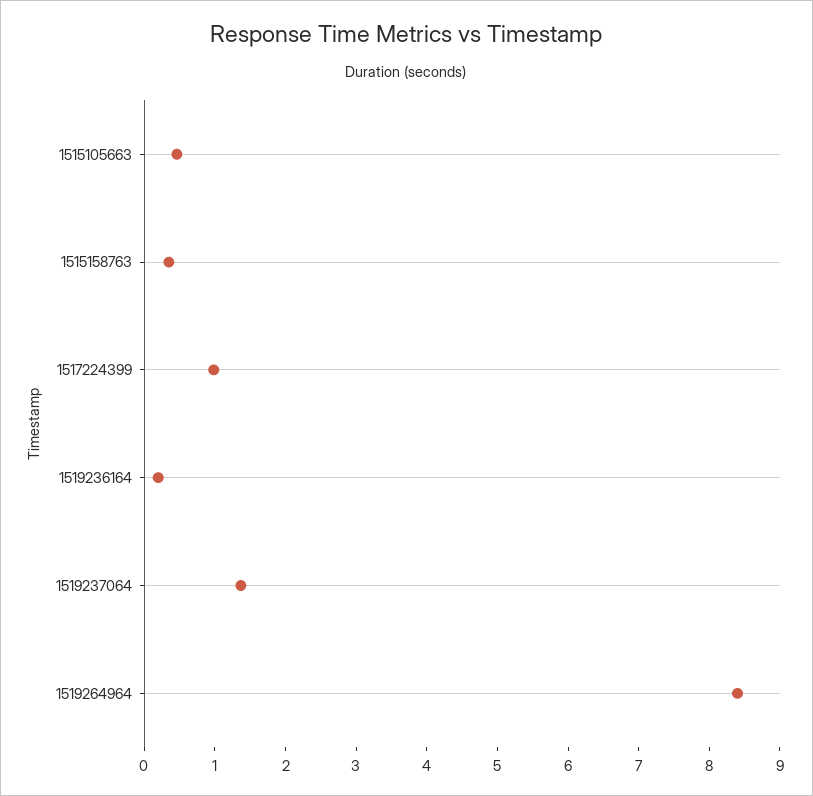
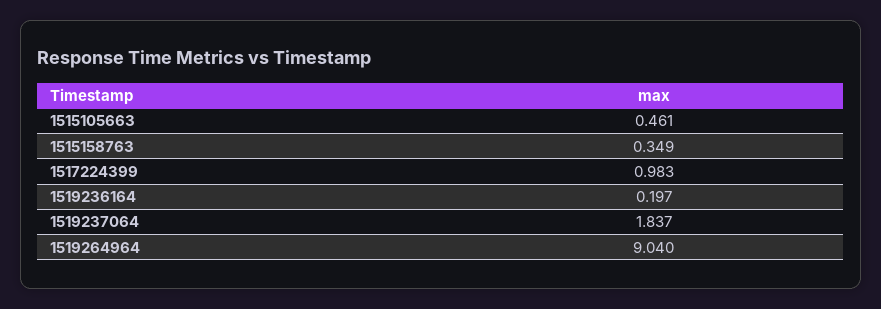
1519237064: 1.4 -> 1.837
1519264964: 8.4 -> 9.04

